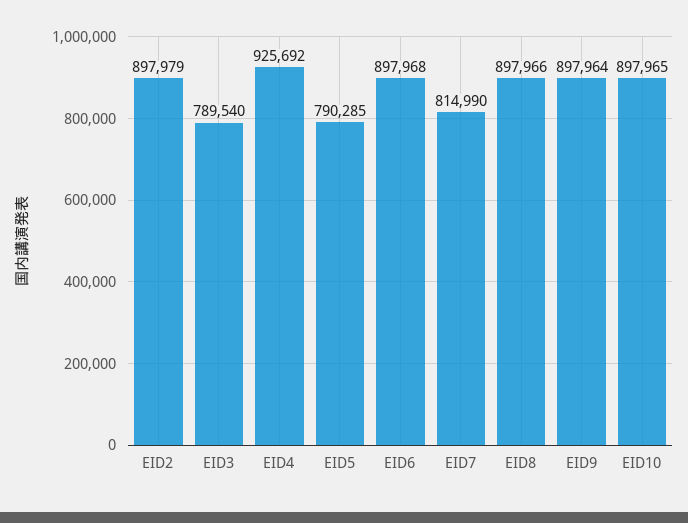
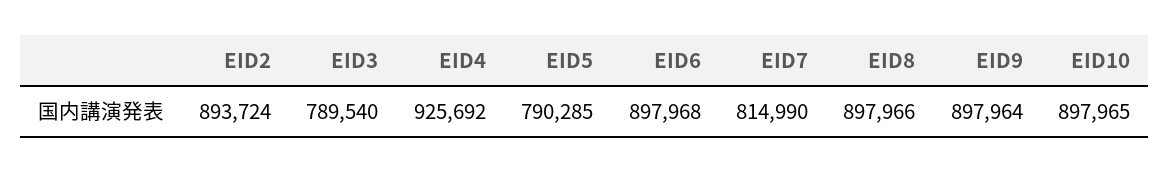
EID2: 897979 -> 893724

